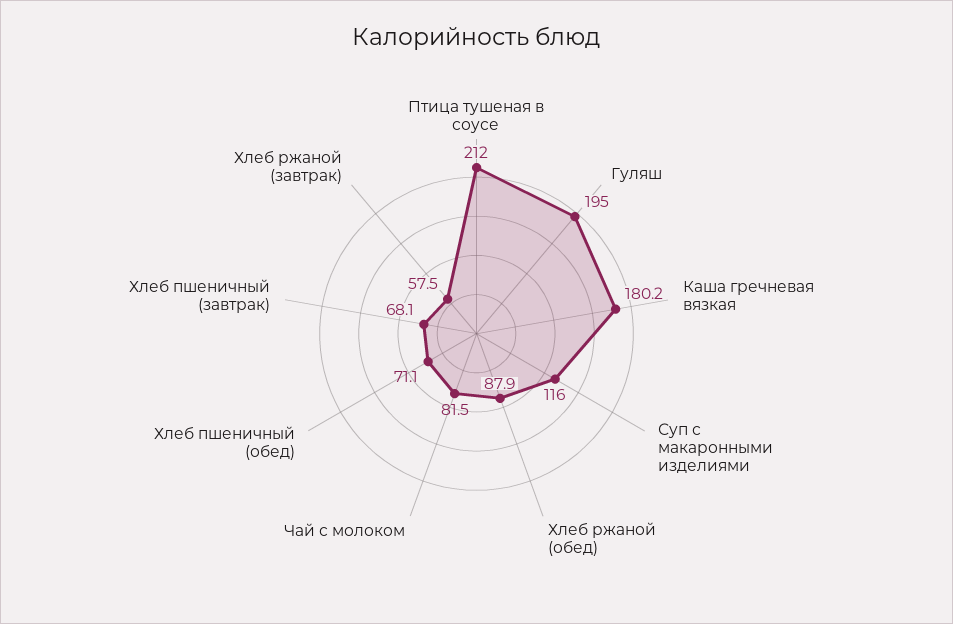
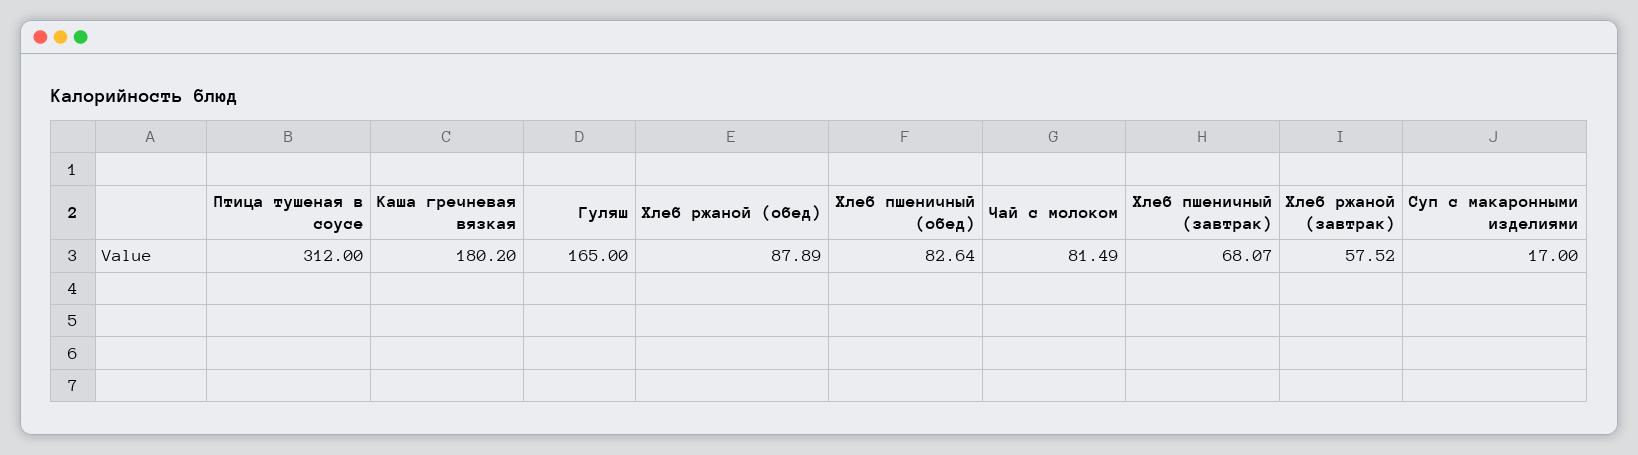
Птица тушеная в соусе: 212 -> 312
Гуляш: 195 -> 165
Суп с макаронными изделиями: 116 -> 17
Хлеб пшеничный (обед): 71.1 -> 82.64

